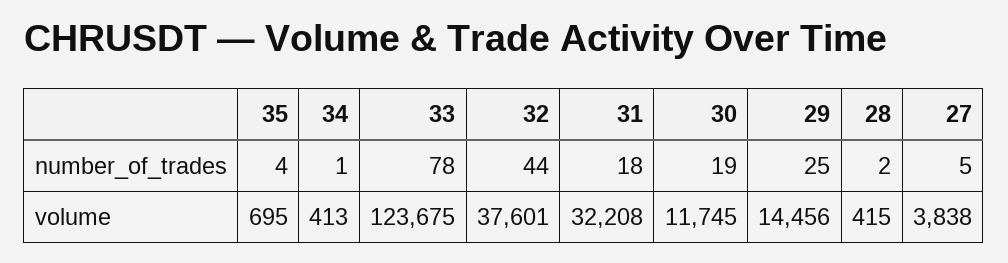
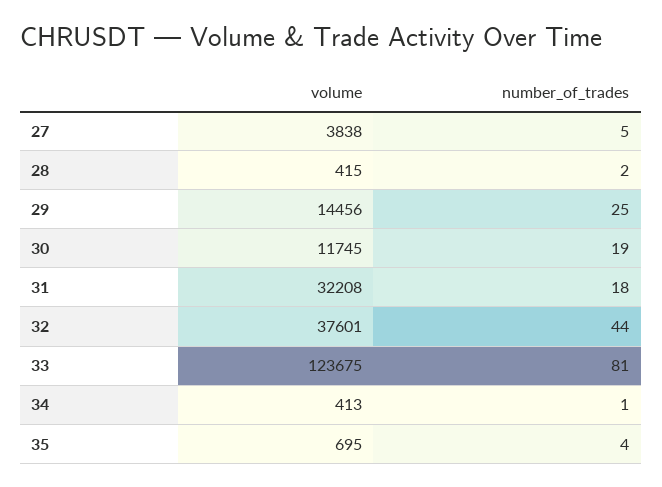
33, number_of_trades: 78 -> 81

